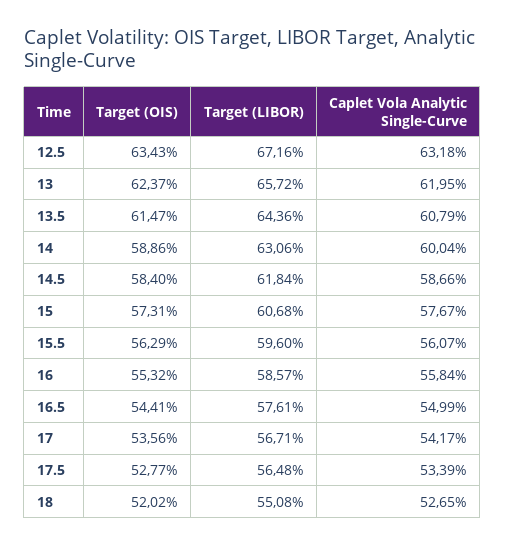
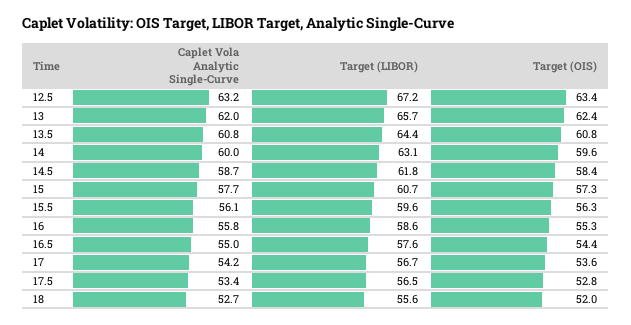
Target (OIS), 13.5: 61.47 -> 60.8
Target (OIS), 14: 58.86 -> 59.6
Target (LIBOR), 18: 55.08 -> 55.6

